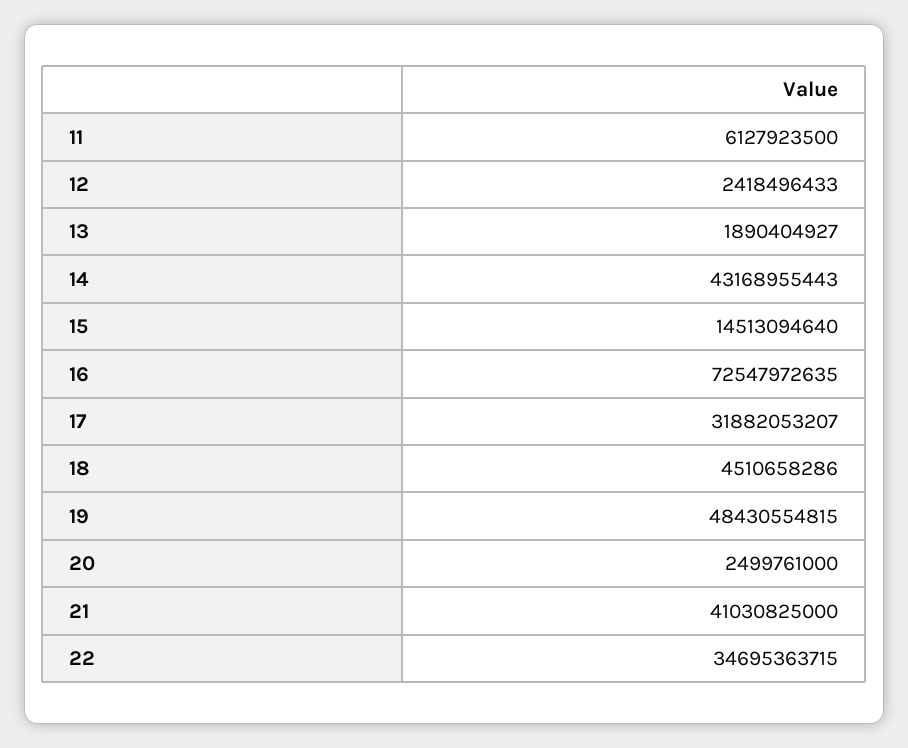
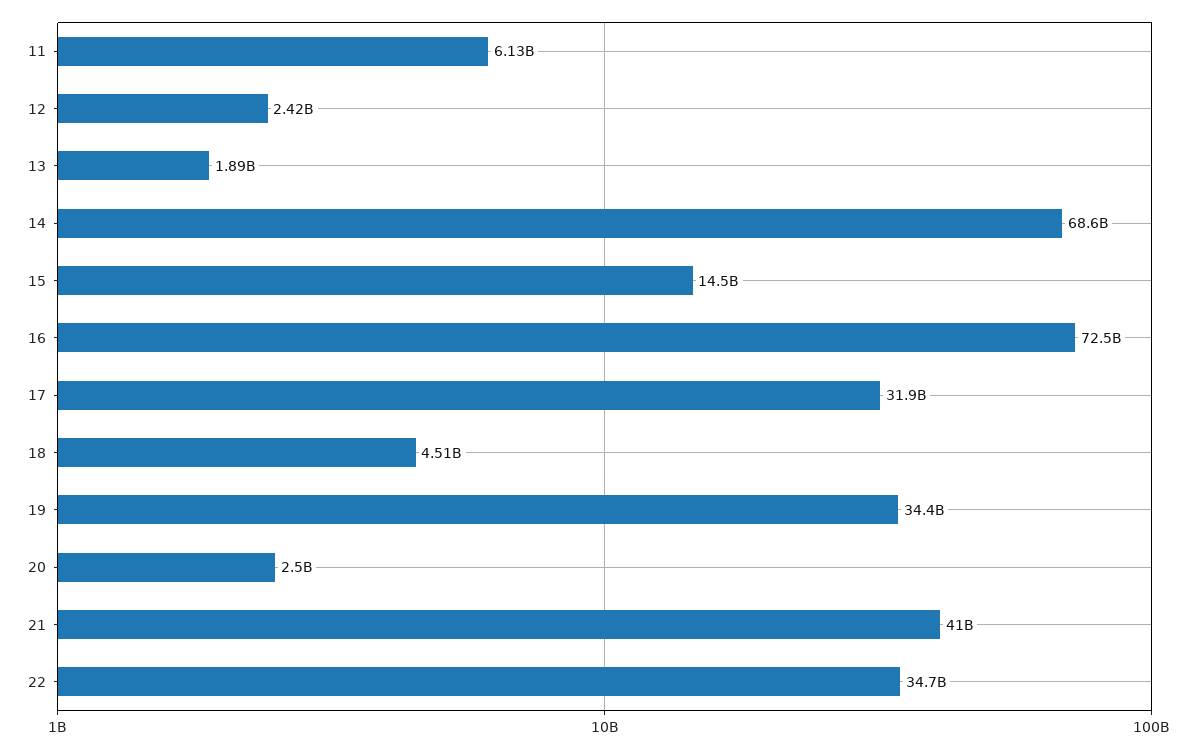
14: 43168955443 -> 68600000000
19: 48430554815 -> 34400000000

